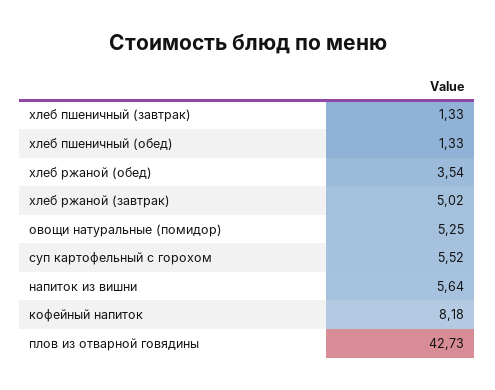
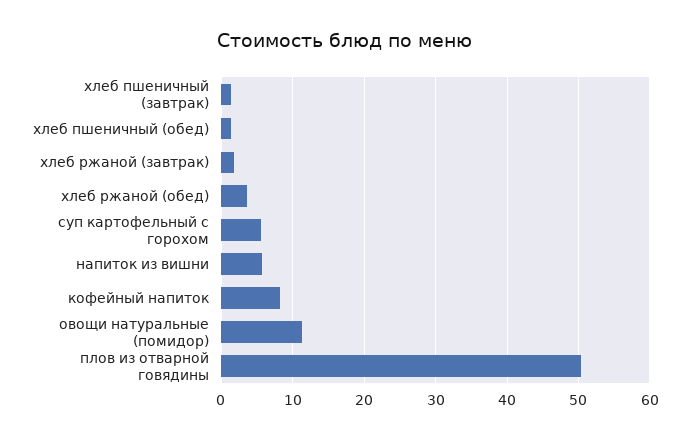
хлеб ржаной (завтрак): 5.02 -> 2
овощи натуральные (помидор): 5.25 -> 11
плов из отварной говядины: 42.73 -> 50

